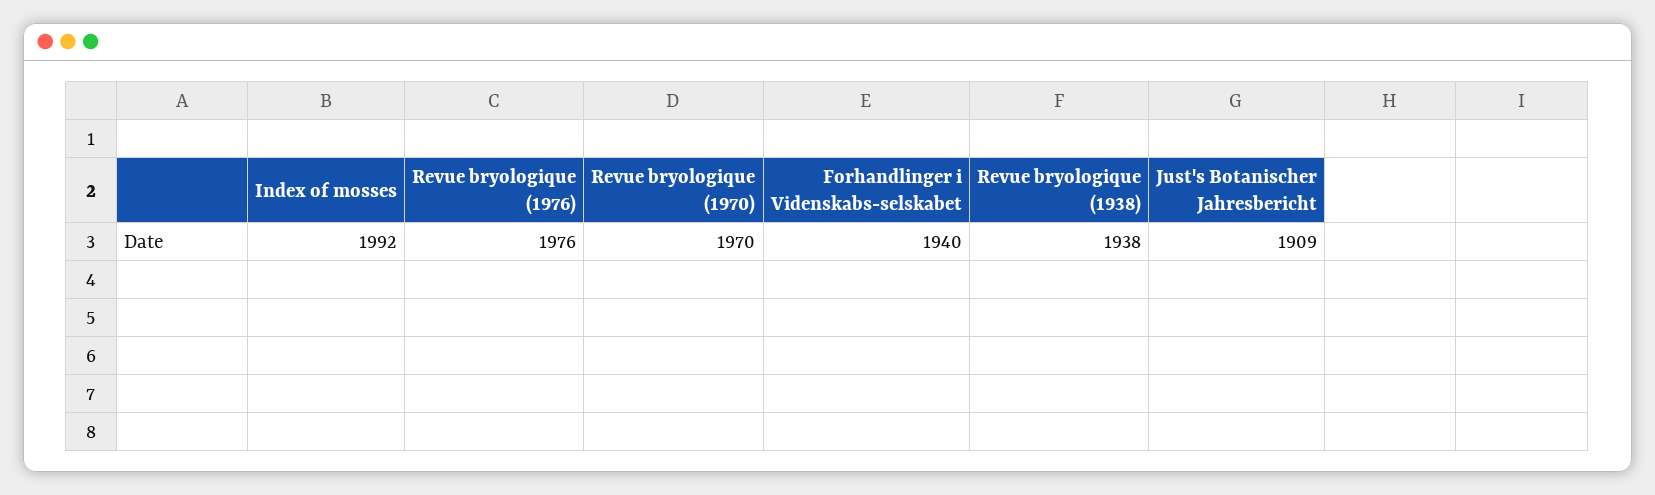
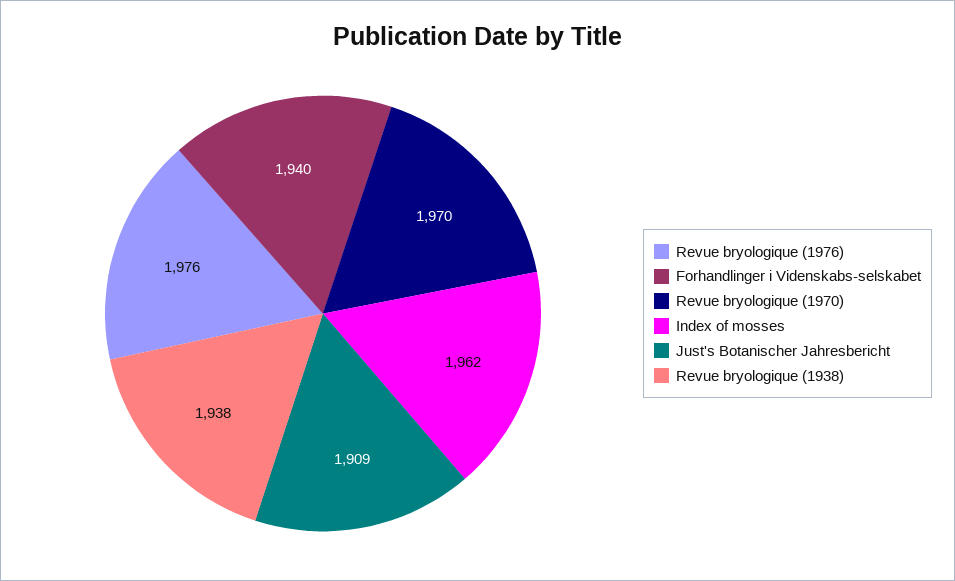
Index of mosses: 1992 -> 1962

